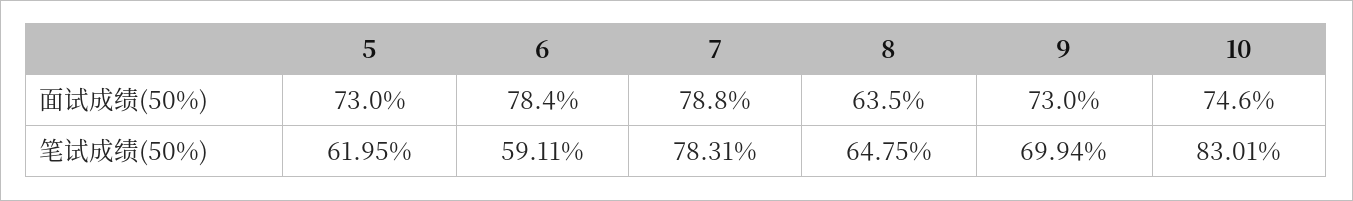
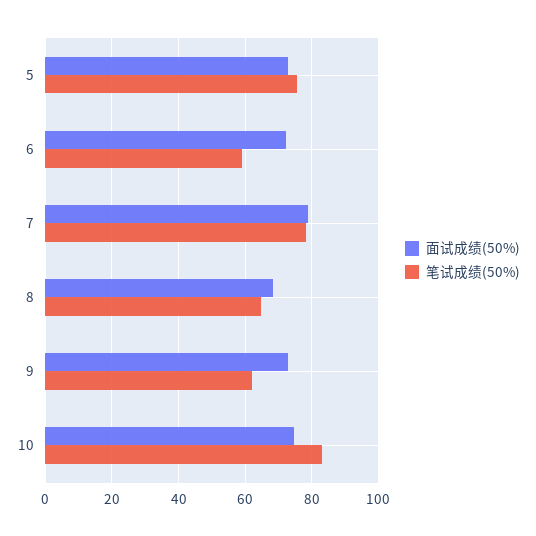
面试成绩(50%), 6: 78.4 -> 72
面试成绩(50%), 8: 63.5 -> 68
笔试成绩(50%), 5: 61.95 -> 76
笔试成绩(50%), 9: 69.94 -> 62

